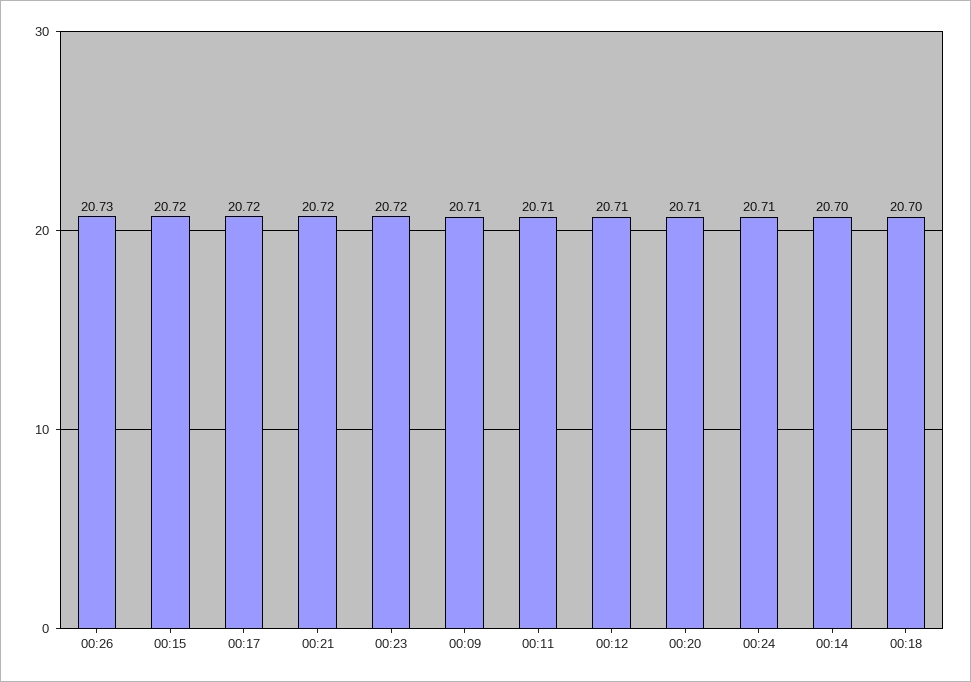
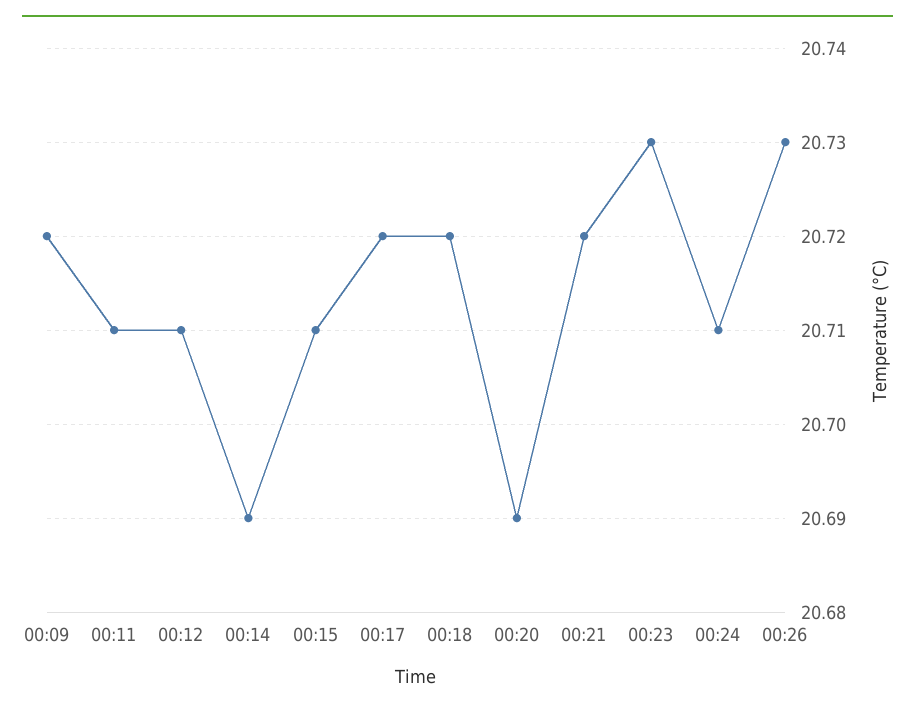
00:15: 20.72 -> 20.71
00:23: 20.72 -> 20.73
00:09: 20.71 -> 20.72
00:20: 20.71 -> 20.69
00:14: 20.7 -> 20.69
00:18: 20.7 -> 20.72

